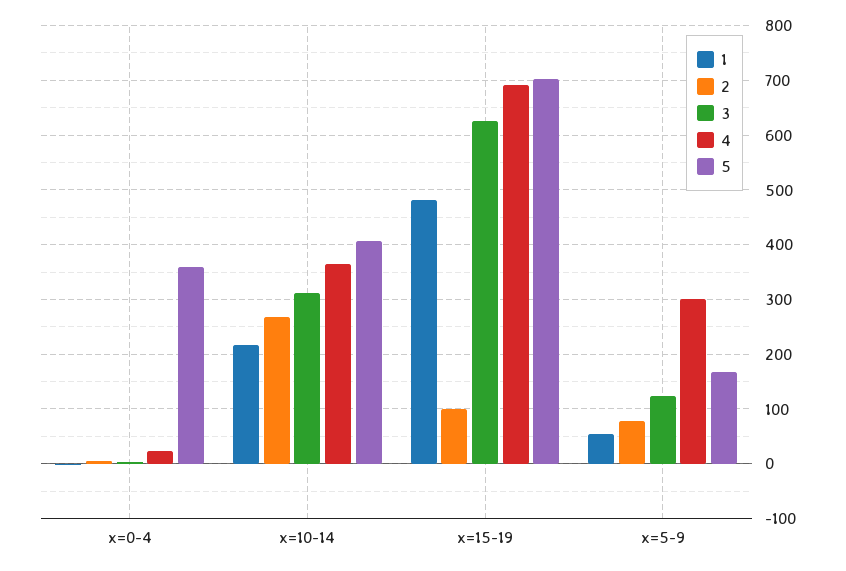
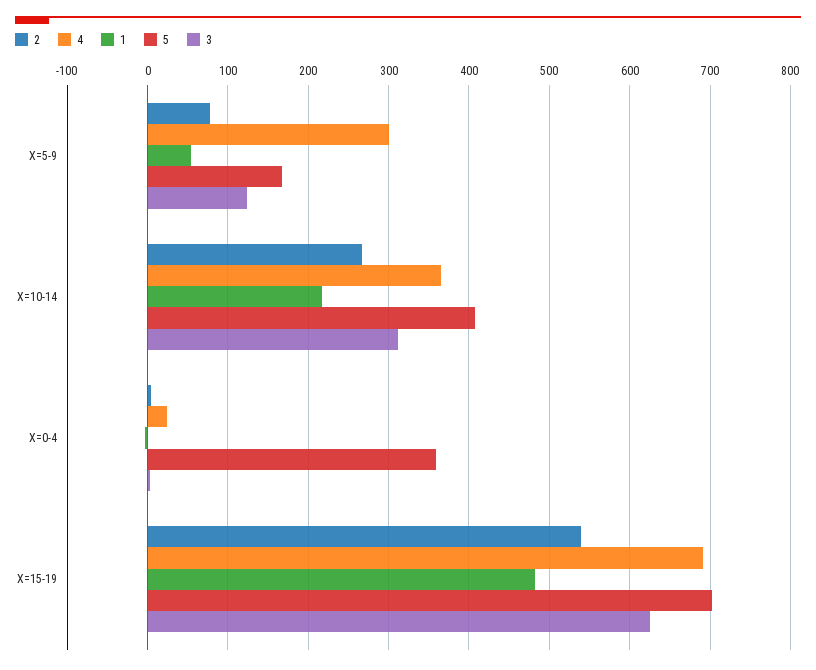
2, x=15-19: 100 -> 540

